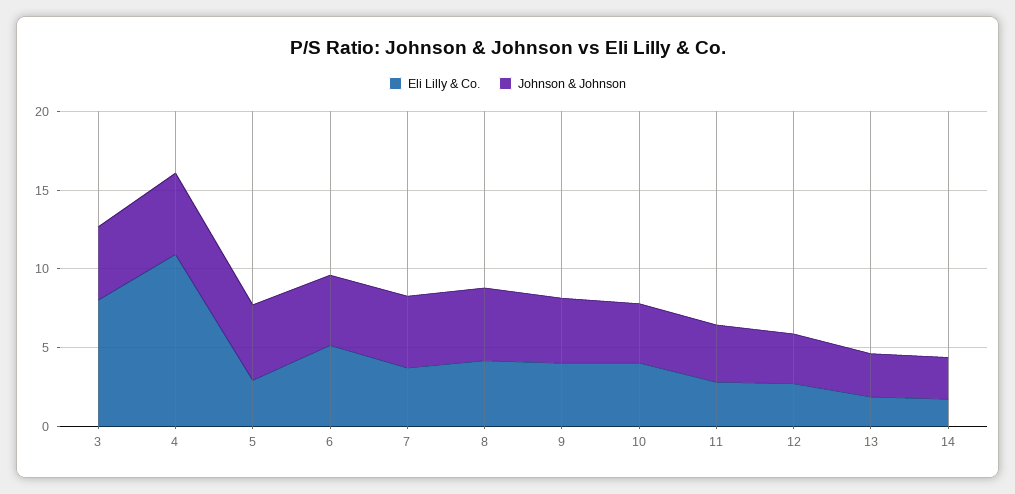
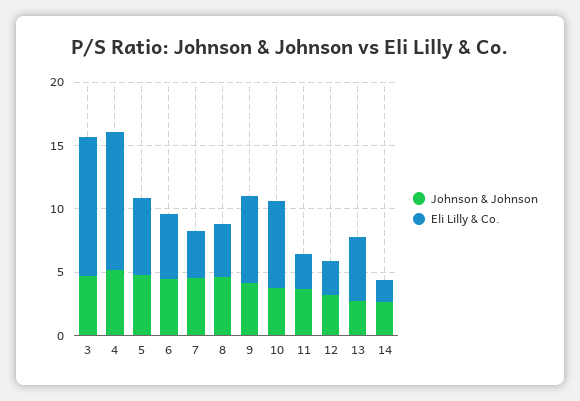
Eli Lilly & Co., 3: 8 -> 11
Eli Lilly & Co., 5: 3 -> 6
Eli Lilly & Co., 9: 4 -> 7
Eli Lilly & Co., 10: 4 -> 7
Eli Lilly & Co., 13: 2 -> 5

